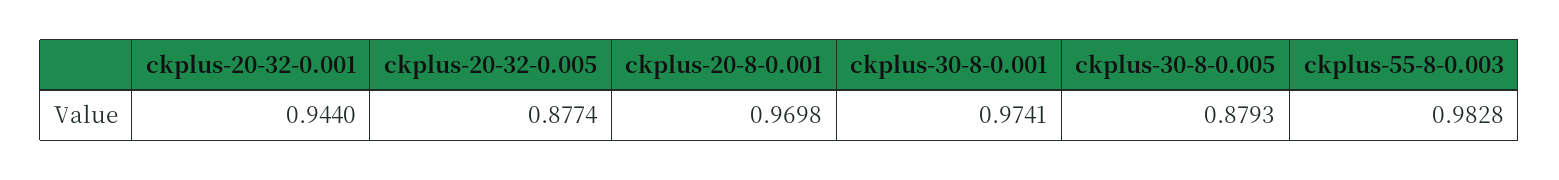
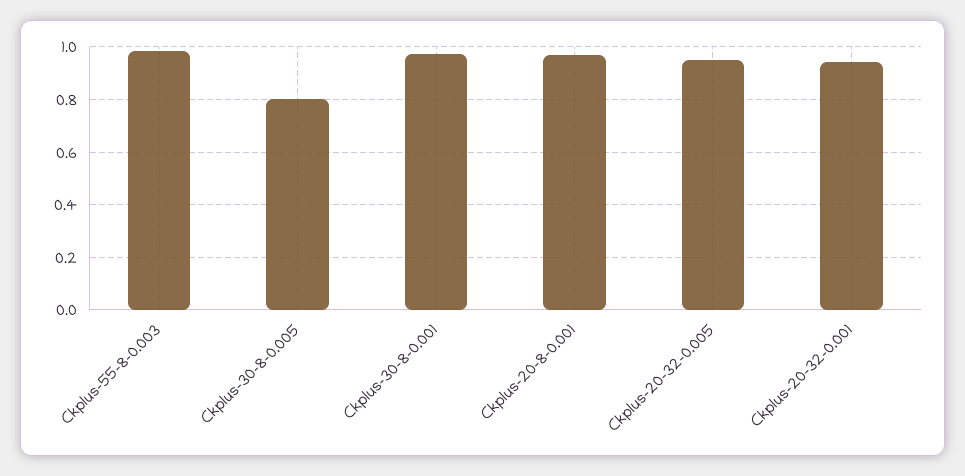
ckplus-20-32-0.005: 0.8774 -> 0.95
ckplus-30-8-0.005: 0.8793 -> 0.8

